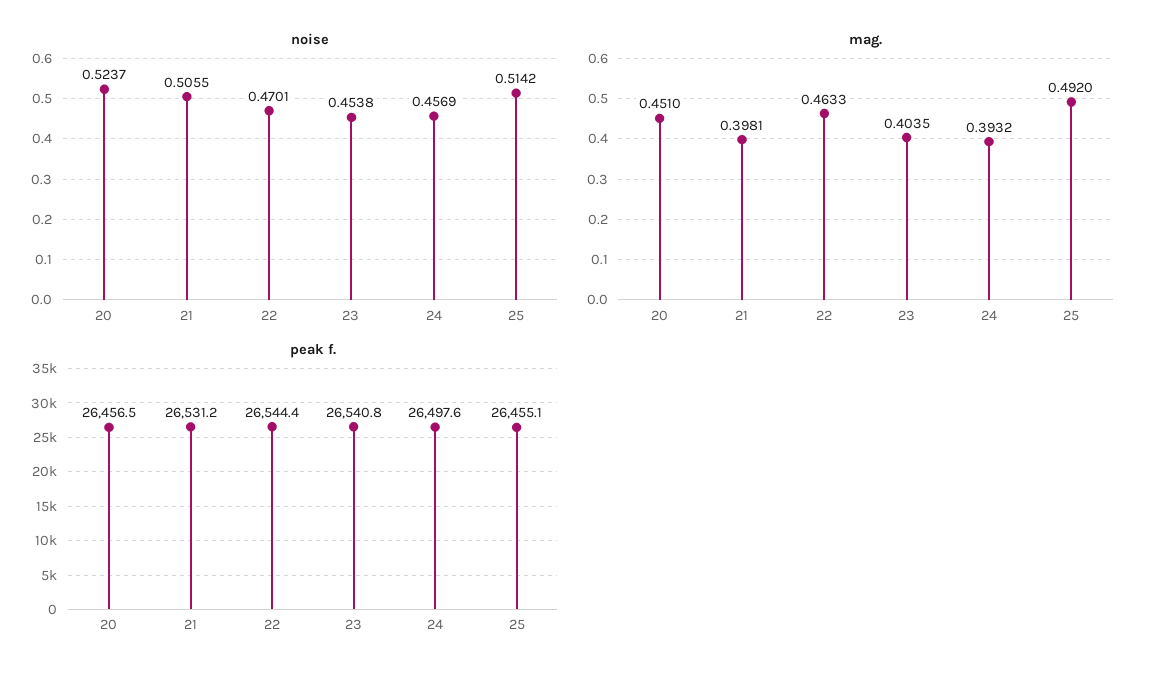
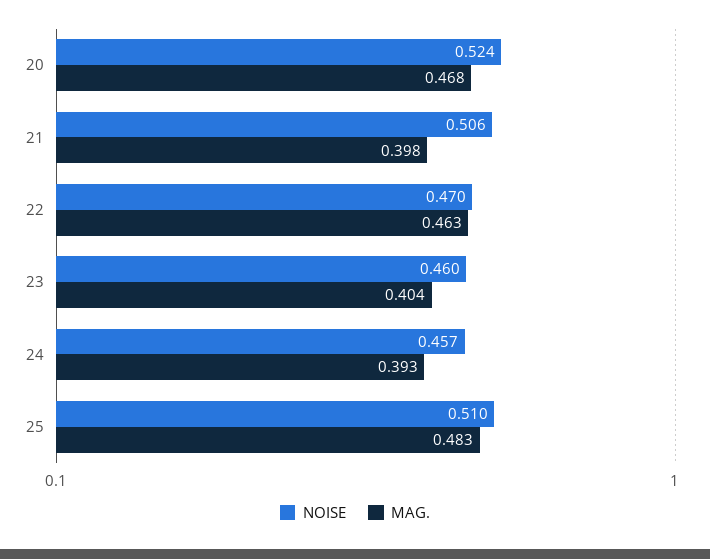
noise, 23: 0.4538 -> 0.46
noise, 25: 0.5142 -> 0.51
mag., 20: 0.451 -> 0.468
mag., 25: 0.492 -> 0.483
peak f., 20: 26456.5 -> none
peak f., 21: 26531.2 -> none
peak f., 22: 26544.4 -> none
peak f., 23: 26540.8 -> none
peak f., 24: 26497.6 -> none
peak f., 25: 26455.1 -> none

